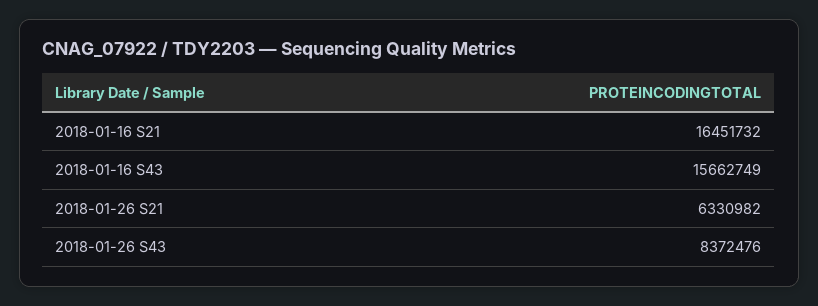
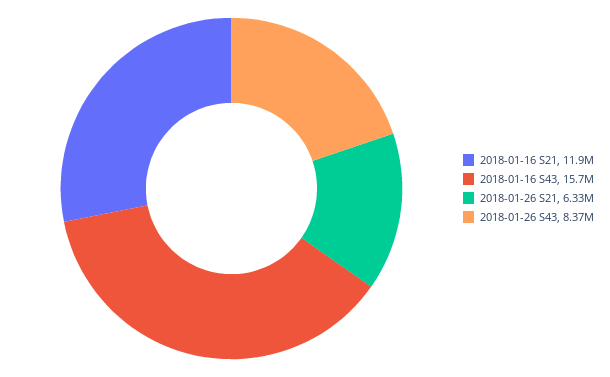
2018-01-16 S21: 16451732 -> 11900000

